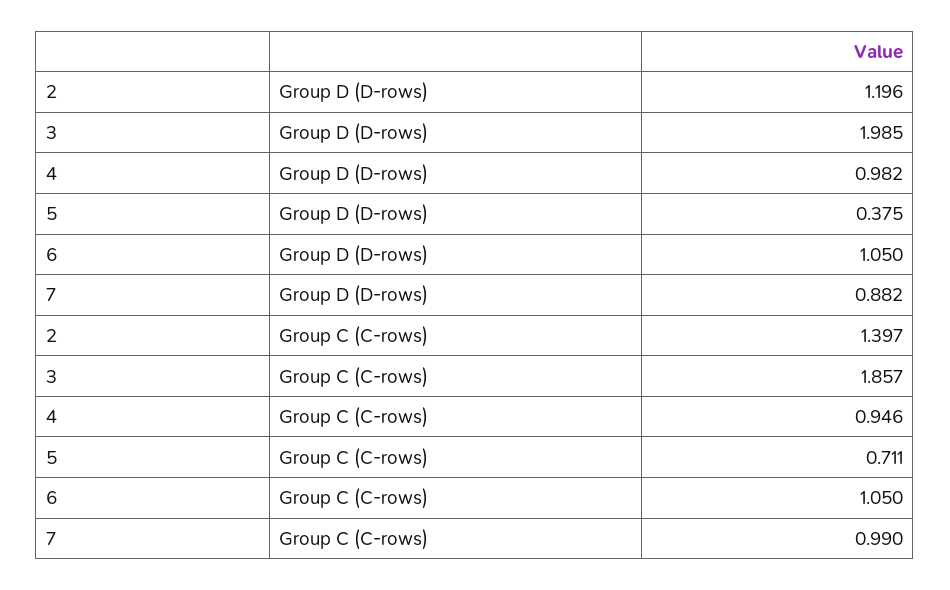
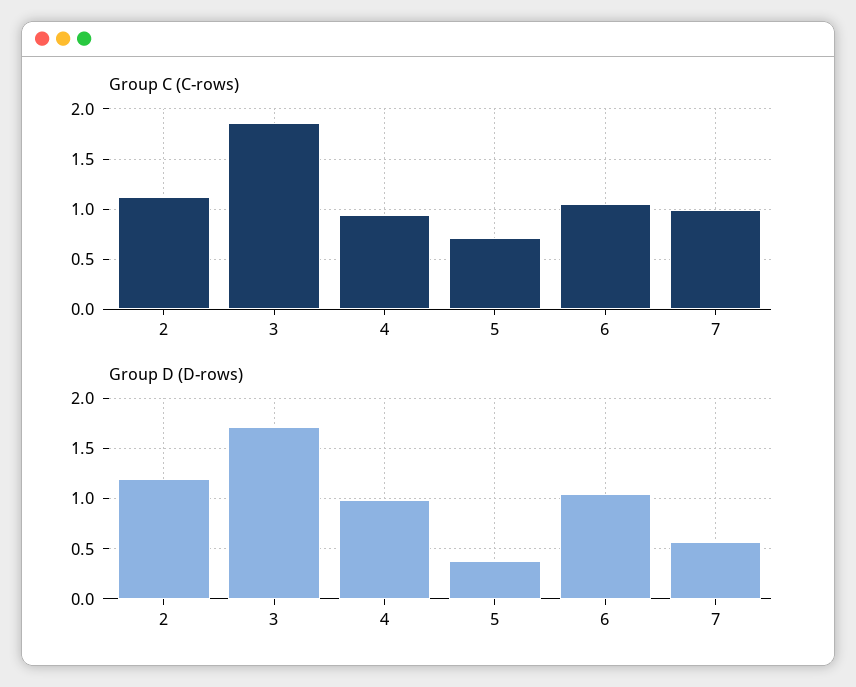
Group D (D-rows), 3: 1.985 -> 1.7
Group D (D-rows), 7: 0.882 -> 0.6
Group C (C-rows), 2: 1.397 -> 1.1

